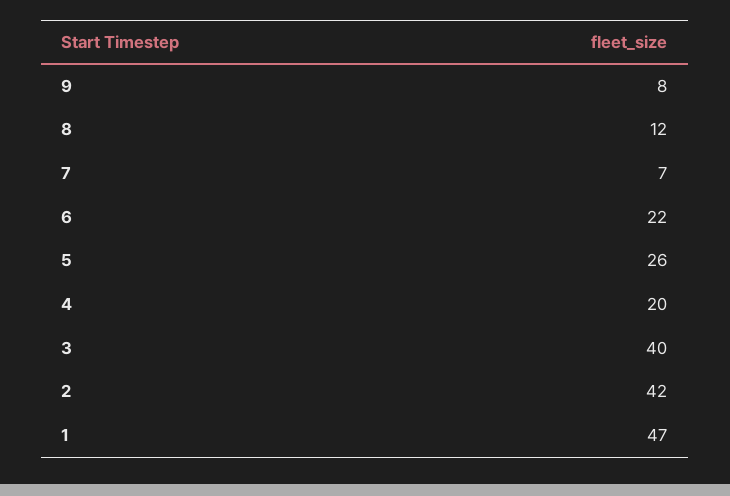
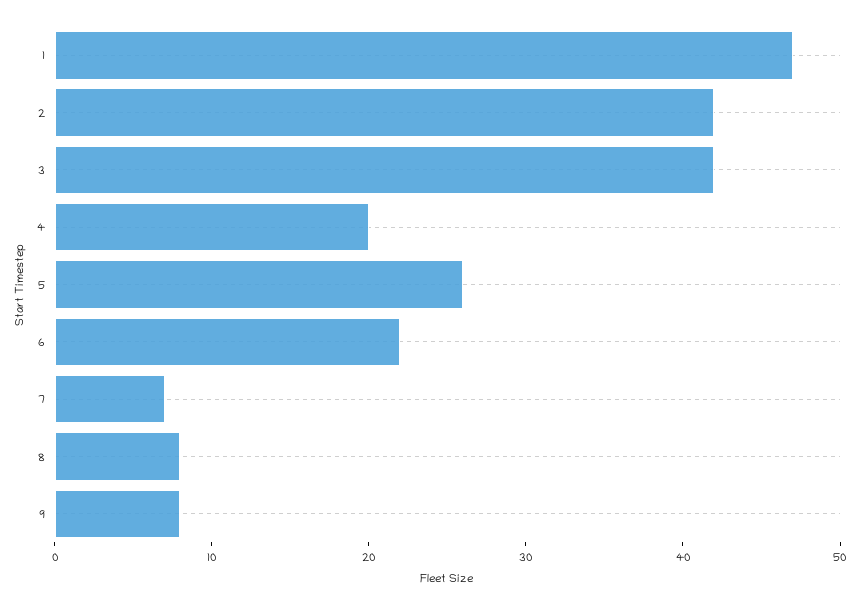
8: 12 -> 8
3: 40 -> 42

